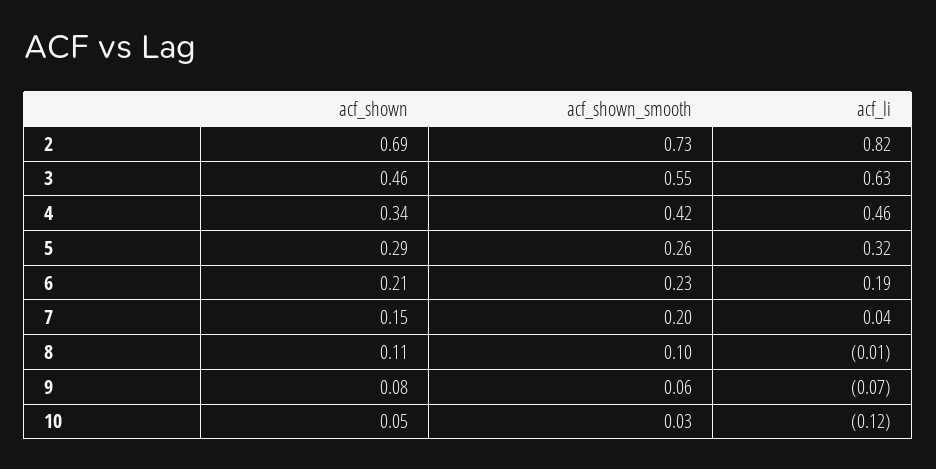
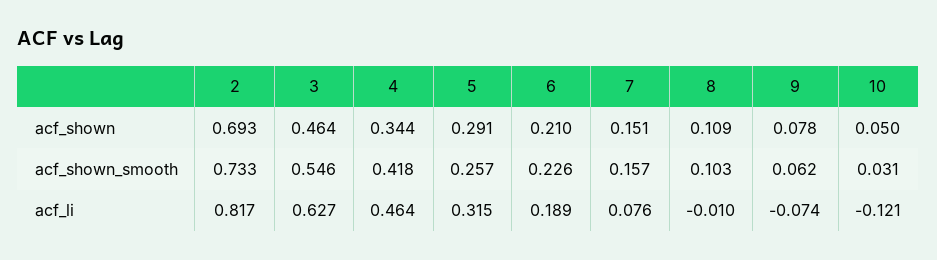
acf_shown_smooth, 7: 0.2 -> 0.157
acf_li, 7: 0.04 -> 0.076

